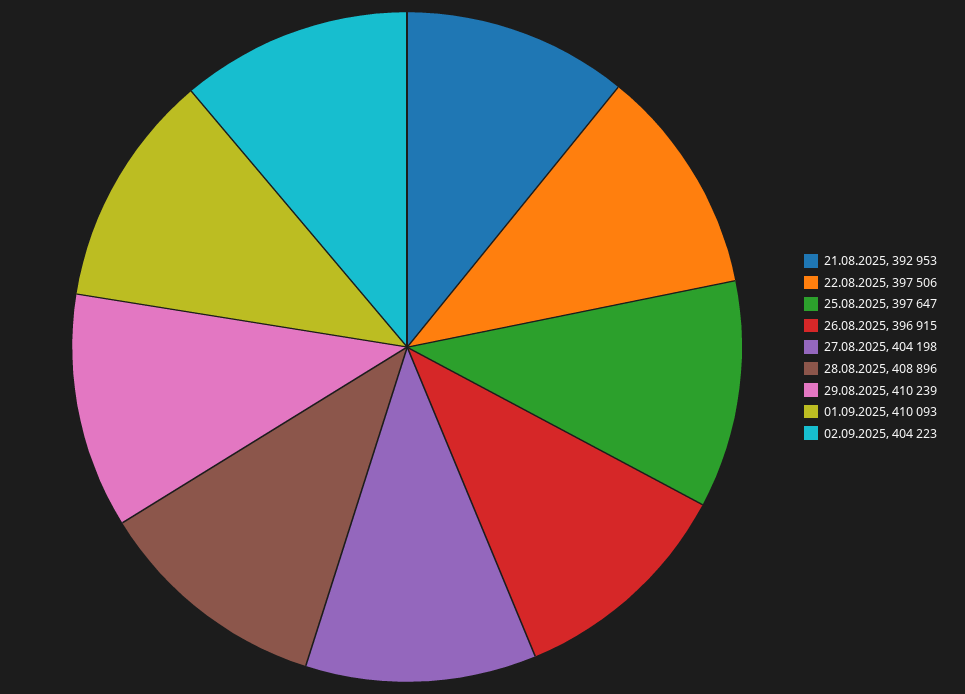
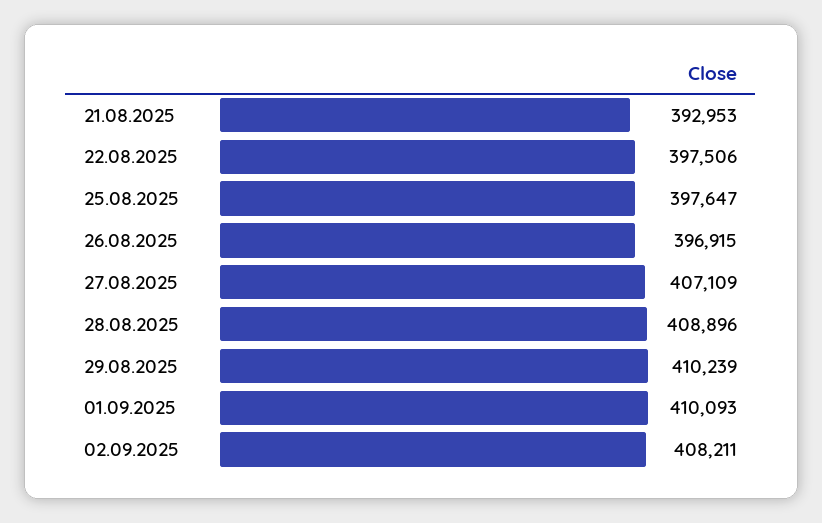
27.08.2025: 404198 -> 407109
02.09.2025: 404223 -> 408211

